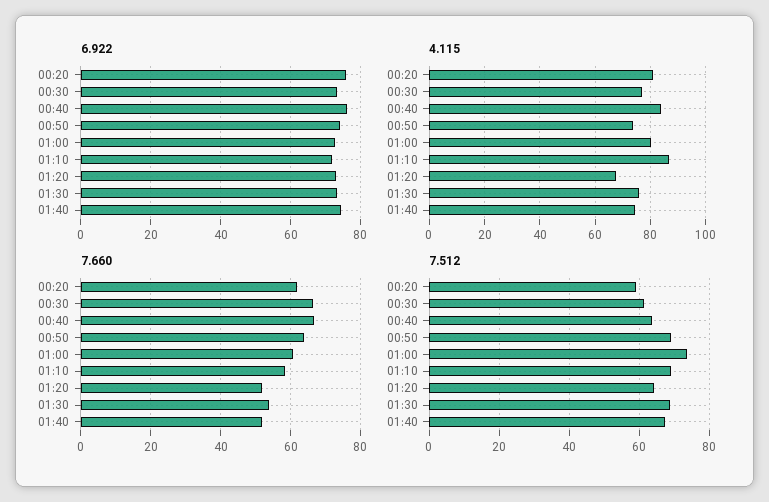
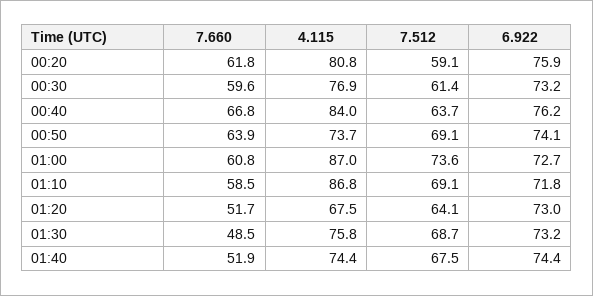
4.115, 01:00: 80 -> 87
7.660, 00:30: 66 -> 59.6
7.660, 01:30: 54 -> 48.5

